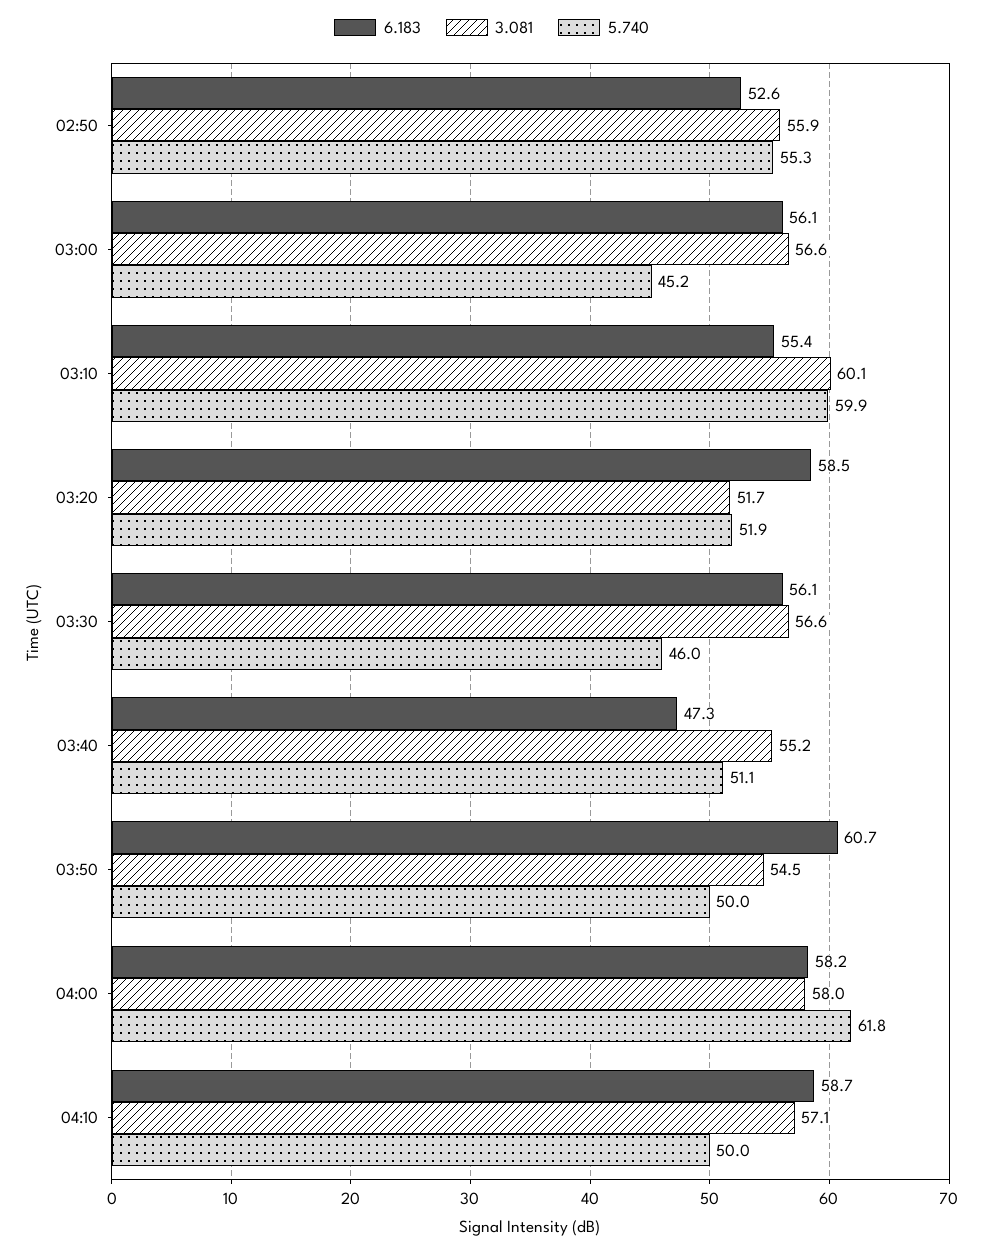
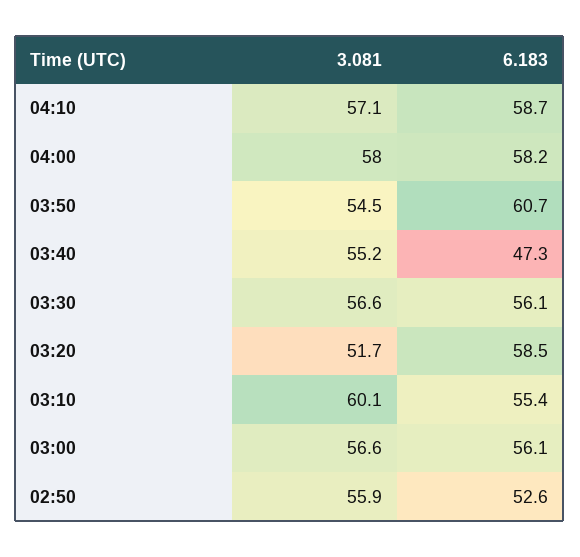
5.740, 02:50: 55.3 -> none
5.740, 03:00: 45.2 -> none
5.740, 03:10: 59.9 -> none
5.740, 03:20: 51.9 -> none
5.740, 03:30: 46 -> none
5.740, 03:40: 51.1 -> none
5.740, 03:50: 50 -> none
5.740, 04:00: 61.8 -> none
5.740, 04:10: 50 -> none

